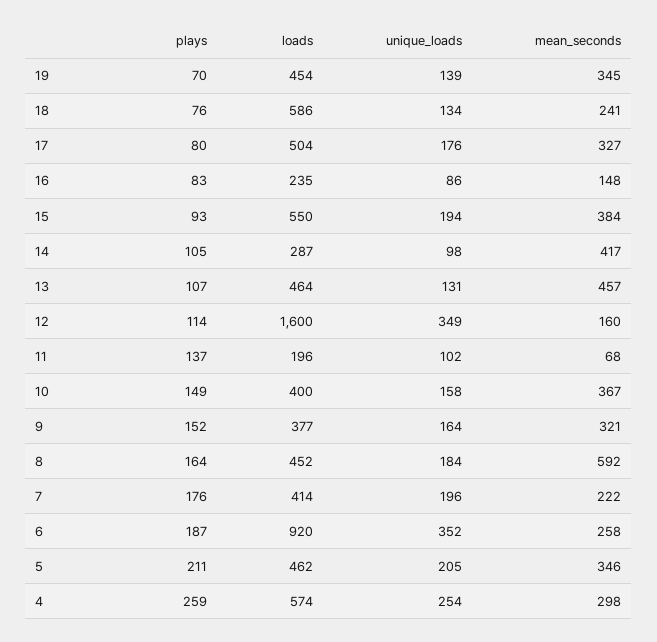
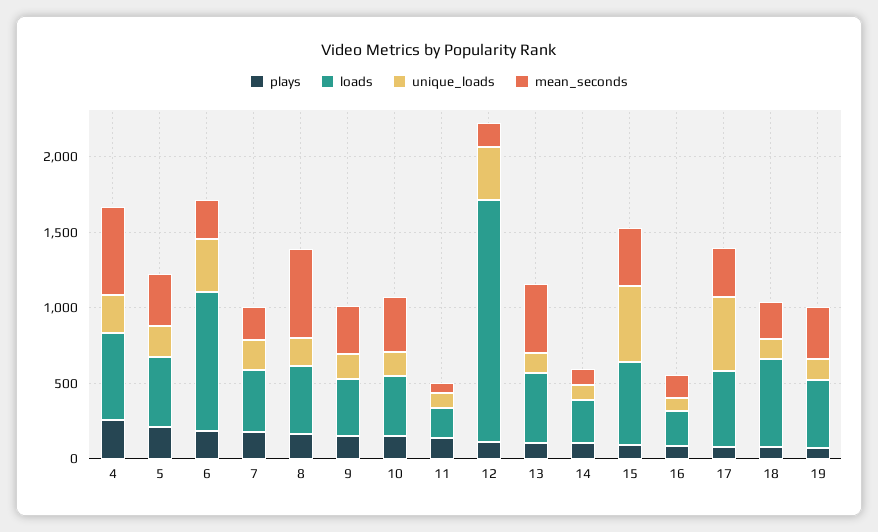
unique_loads, 17: 176 -> 500
unique_loads, 15: 194 -> 500
mean_seconds, 14: 417 -> 100
mean_seconds, 4: 298 -> 600

